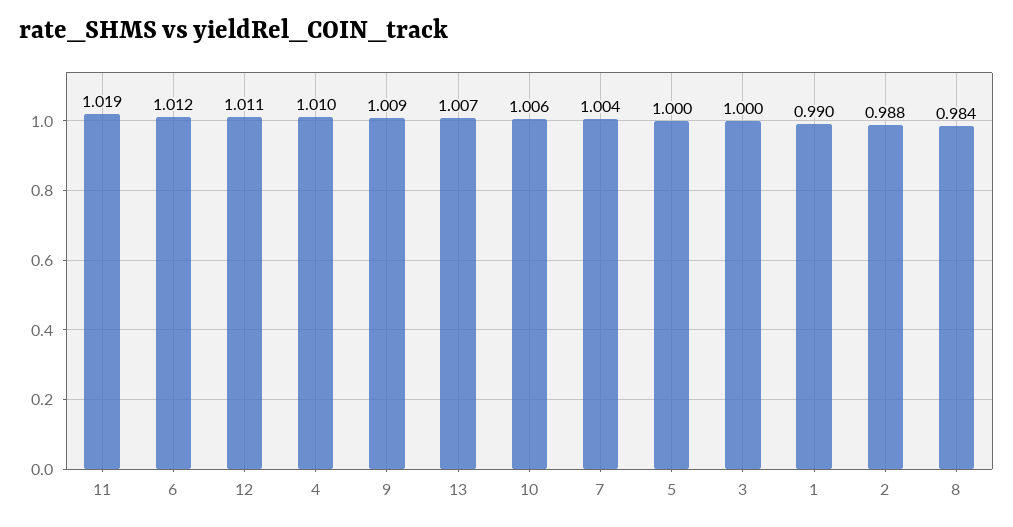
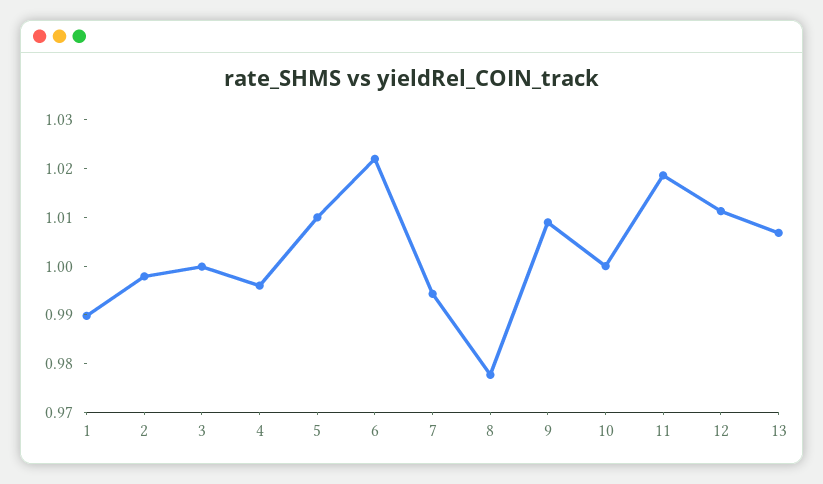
6: 1.012 -> 1.022
4: 1.01 -> 0.996
10: 1.006 -> 1
7: 1.004 -> 0.994
5: 1 -> 1.01
2: 0.988 -> 0.998
8: 0.984 -> 0.978

